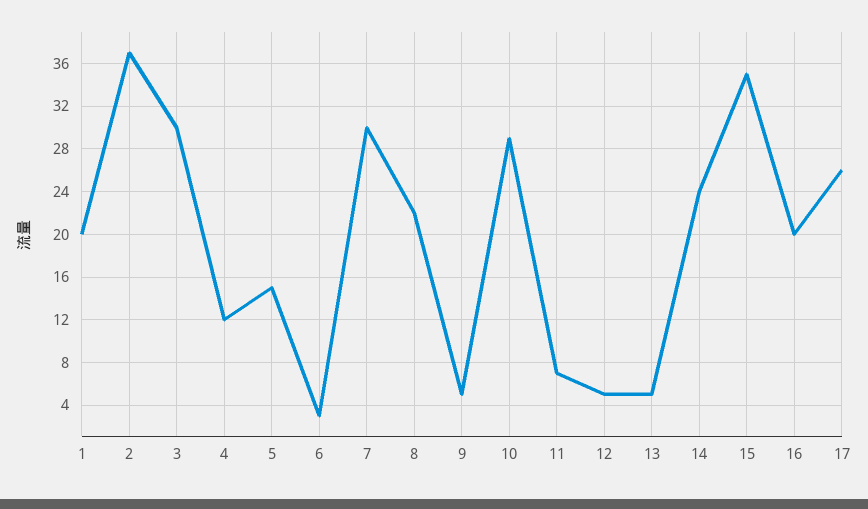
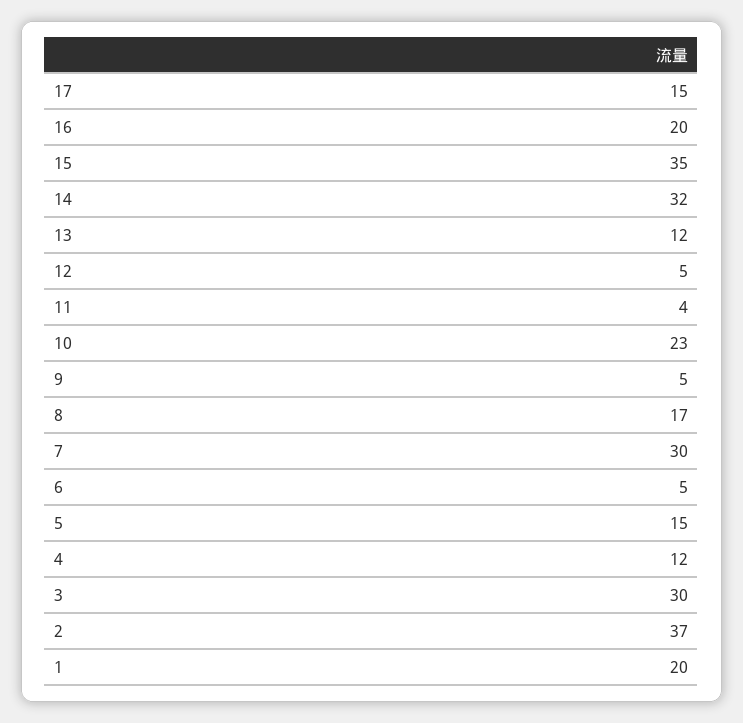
6: 3 -> 5
8: 22 -> 17
10: 29 -> 23
11: 7 -> 4
13: 5 -> 12
14: 24 -> 32
17: 26 -> 15

